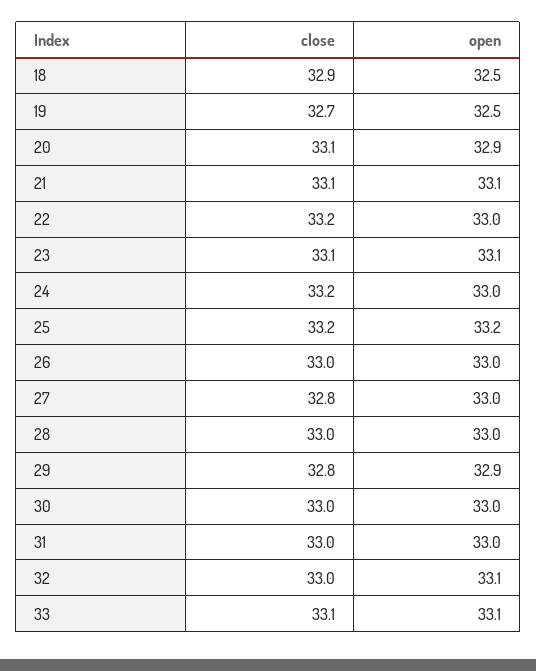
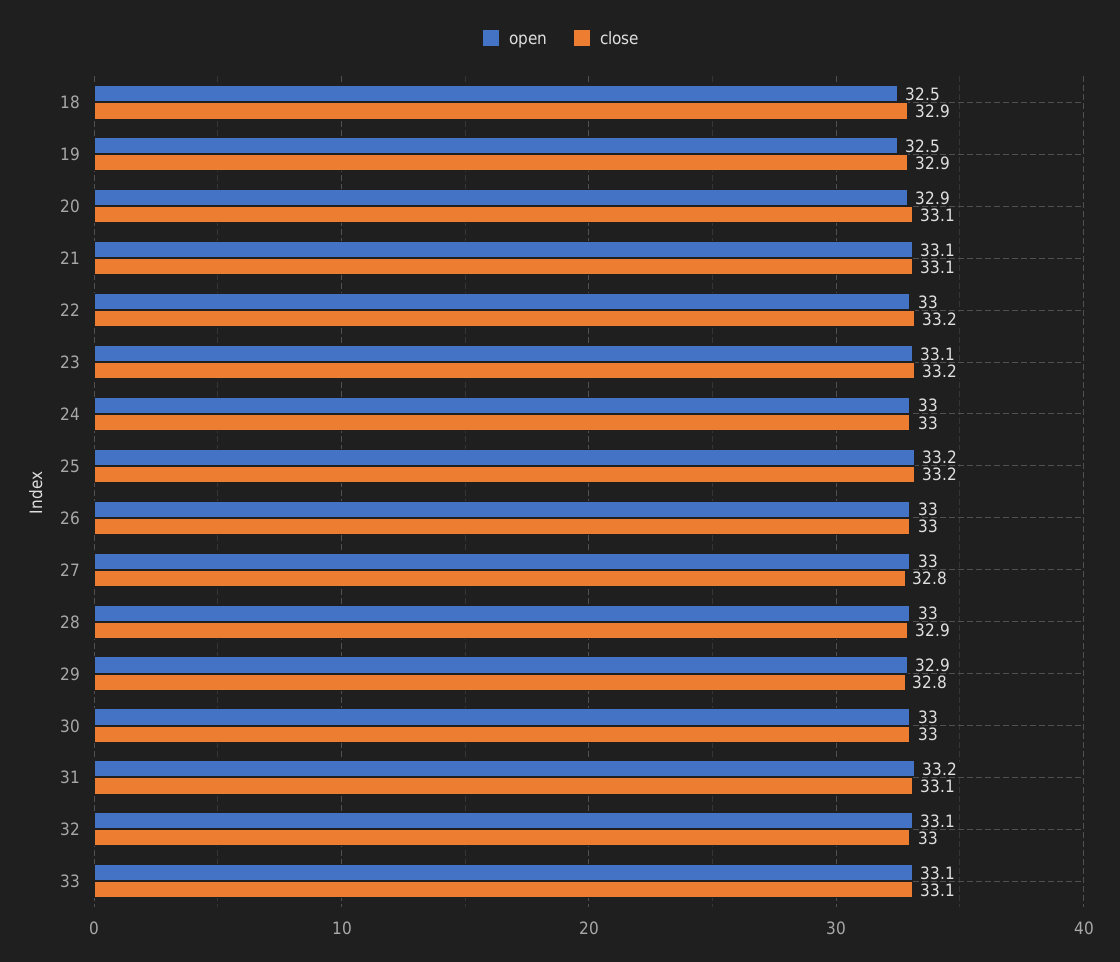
close, 19: 32.7 -> 32.9
close, 23: 33.1 -> 33.2
close, 24: 33.2 -> 33
close, 28: 33 -> 32.9
close, 31: 33 -> 33.1
open, 31: 33 -> 33.2

